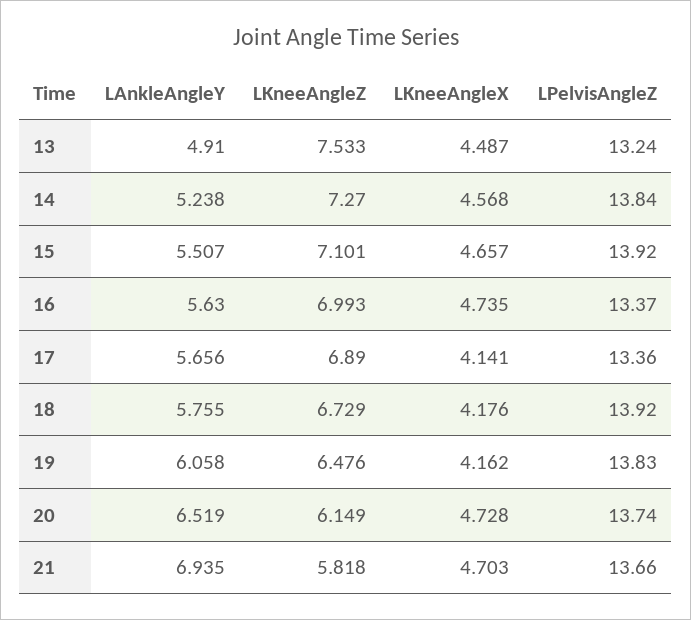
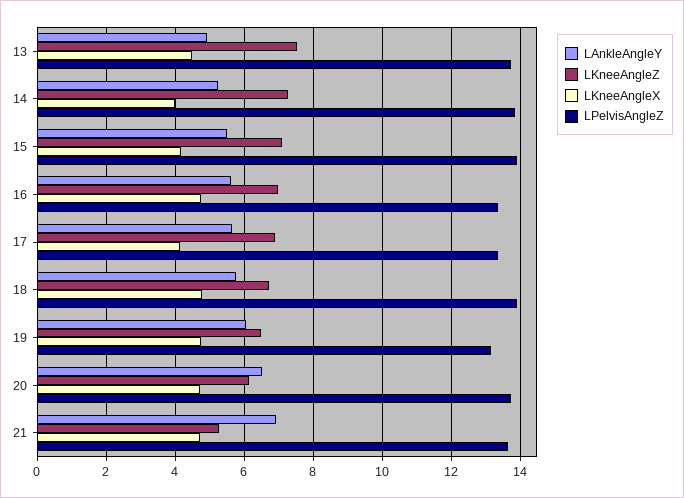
LPelvisAngleZ, 13: 13.24 -> 13.8
LKneeAngleX, 14: 4.568 -> 4
LKneeAngleX, 15: 4.657 -> 4.2
LKneeAngleX, 18: 4.176 -> 4.8
LKneeAngleX, 19: 4.162 -> 4.8
LPelvisAngleZ, 19: 13.83 -> 13.2
LKneeAngleZ, 21: 5.818 -> 5.2

